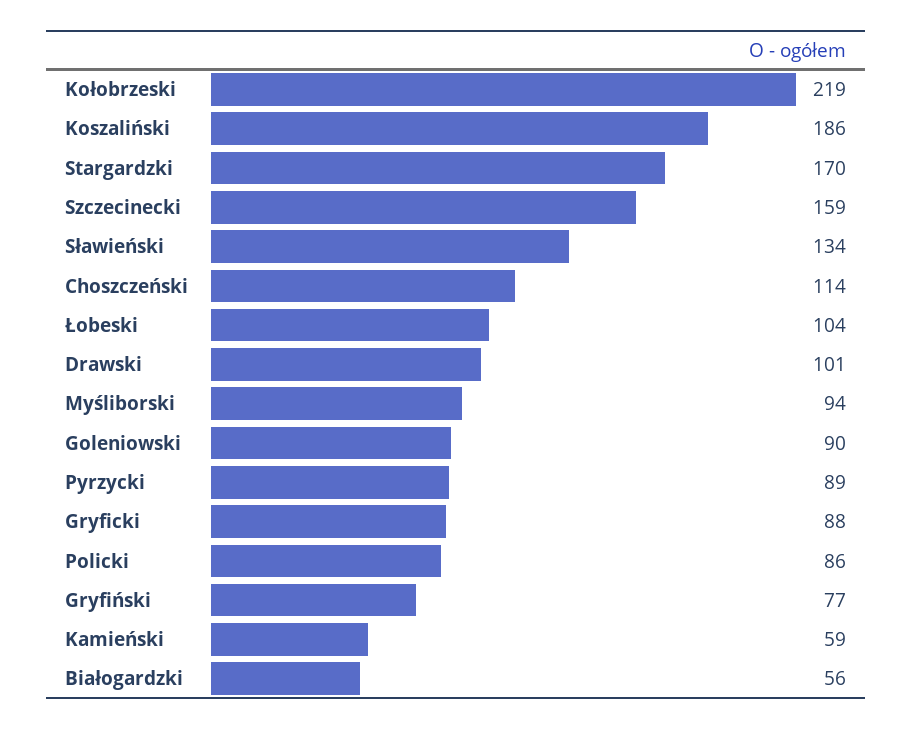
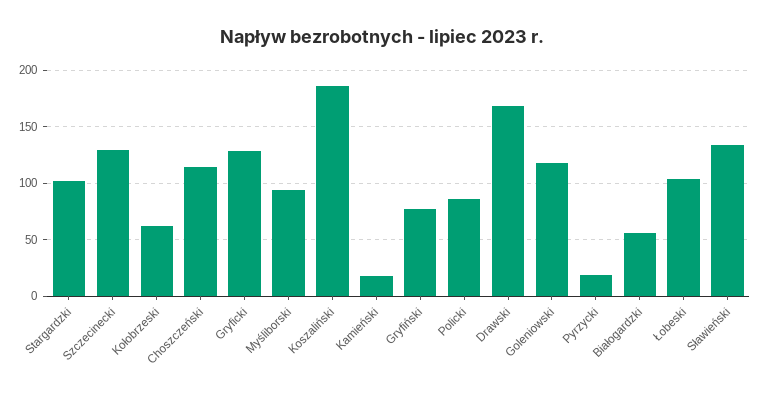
Kołobrzeski: 219 -> 60
Stargardzki: 170 -> 100
Szczecinecki: 159 -> 130
Drawski: 101 -> 170
Goleniowski: 90 -> 120
Pyrzycki: 89 -> 20
Gryficki: 88 -> 130
Kamieński: 59 -> 20

